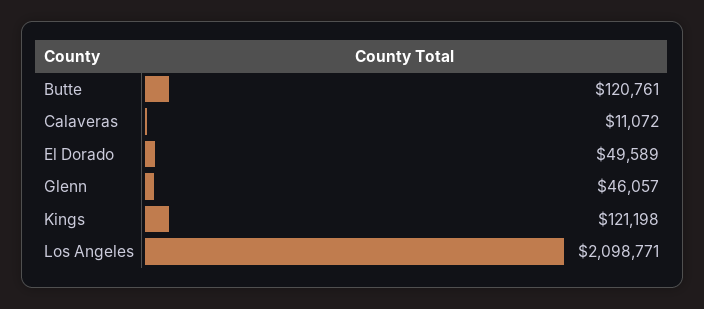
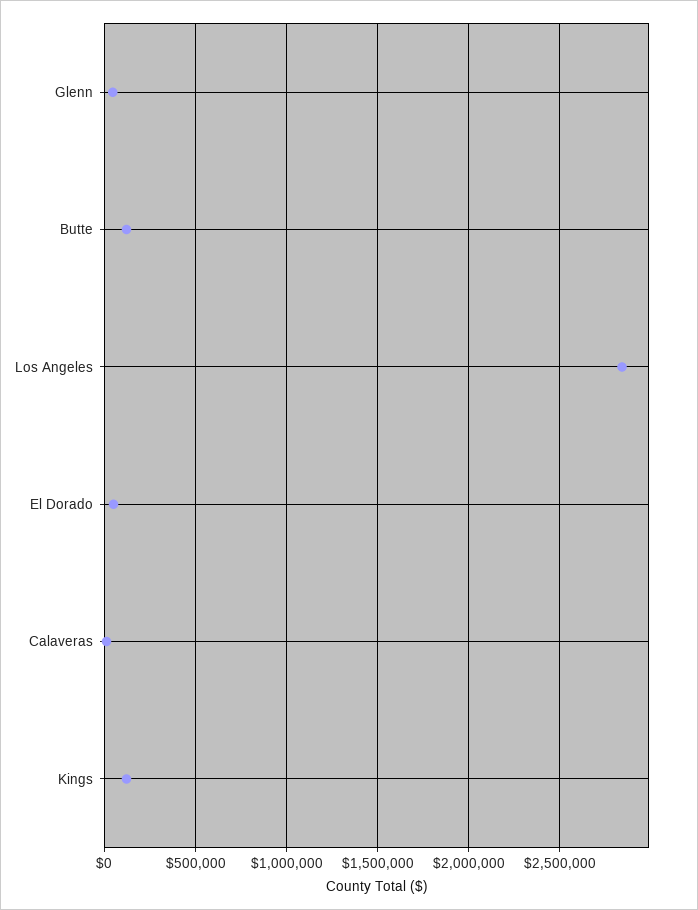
Los Angeles: 2098771 -> 2850000

